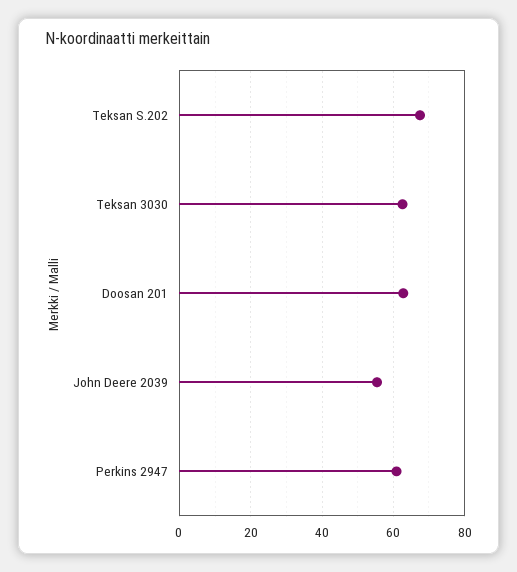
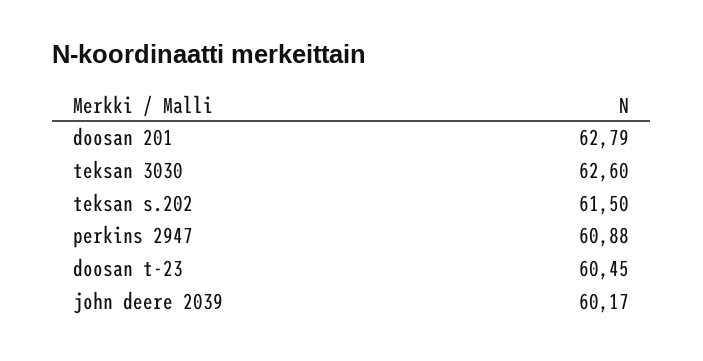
Teksan S.202: 68 -> 61.5
John Deere 2039: 56 -> 60.17
doosan t-23: none -> 60.45

